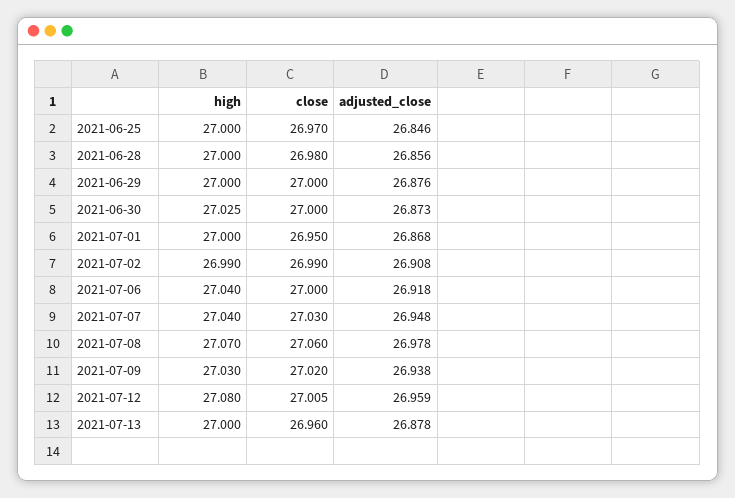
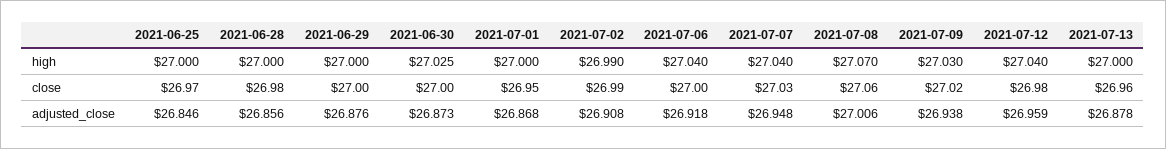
adjusted_close, 2021-07-08: 26.978 -> 27.006
high, 2021-07-12: 27.08 -> 27.04
close, 2021-07-12: 27.005 -> 26.98

